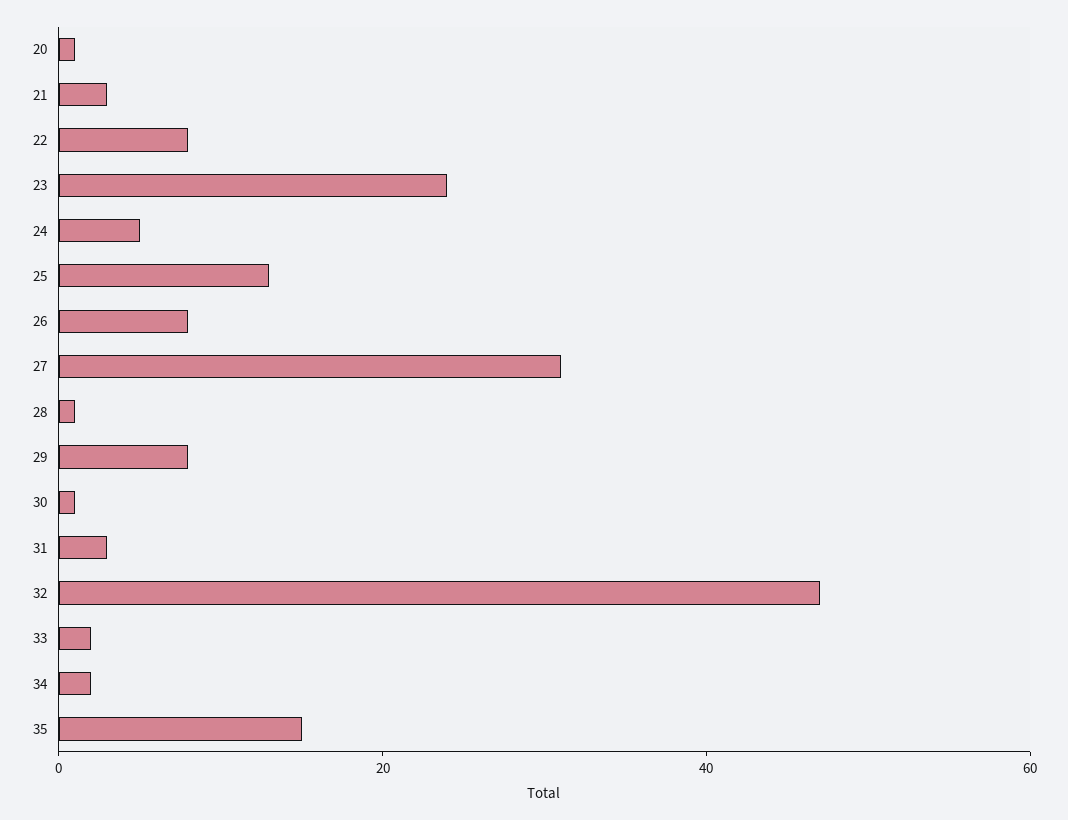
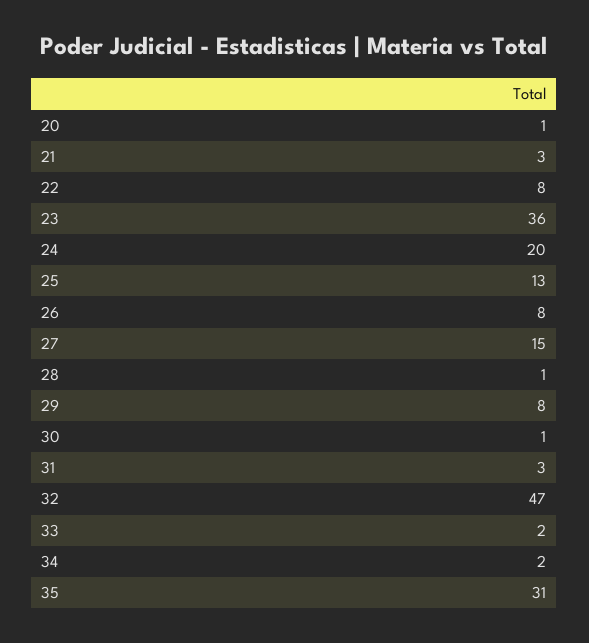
23: 25 -> 36
24: 5 -> 20
27: 30 -> 15
35: 15 -> 31

